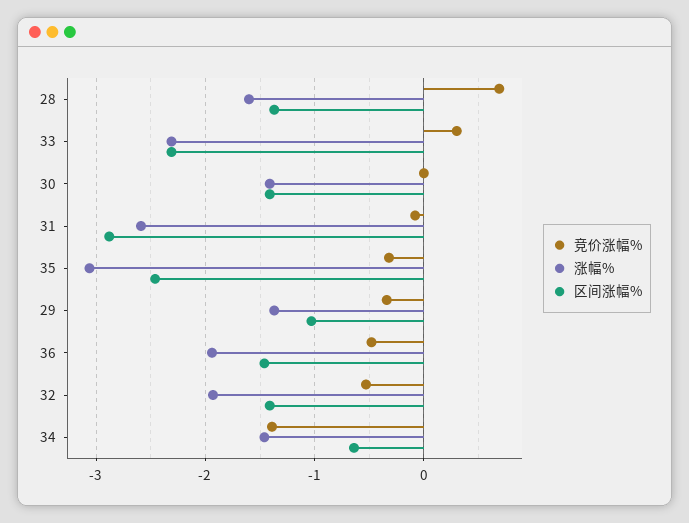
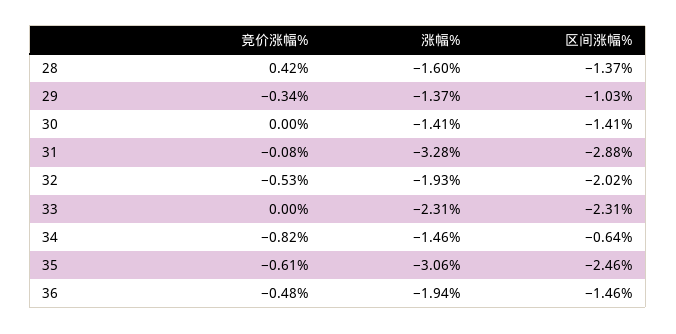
竞价涨幅%, 28: 0.7 -> 0.42
竞价涨幅%, 33: 0.3 -> 0
涨幅%, 31: -2.6 -> -3.28
竞价涨幅%, 35: -0.3 -> -0.61
区间涨幅%, 32: -1.4 -> -2.02
竞价涨幅%, 34: -1.4 -> -0.82

